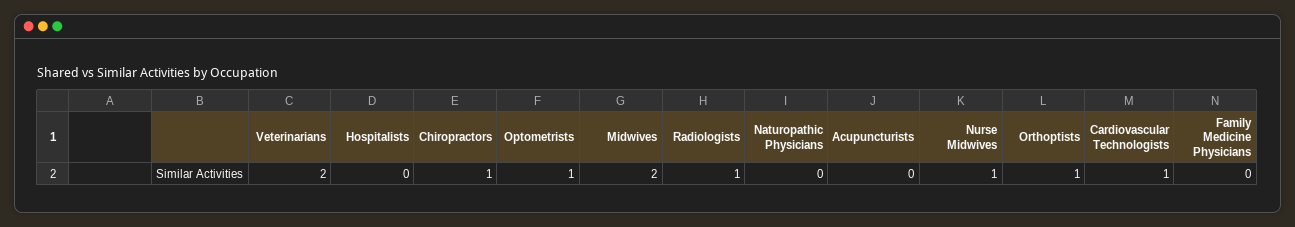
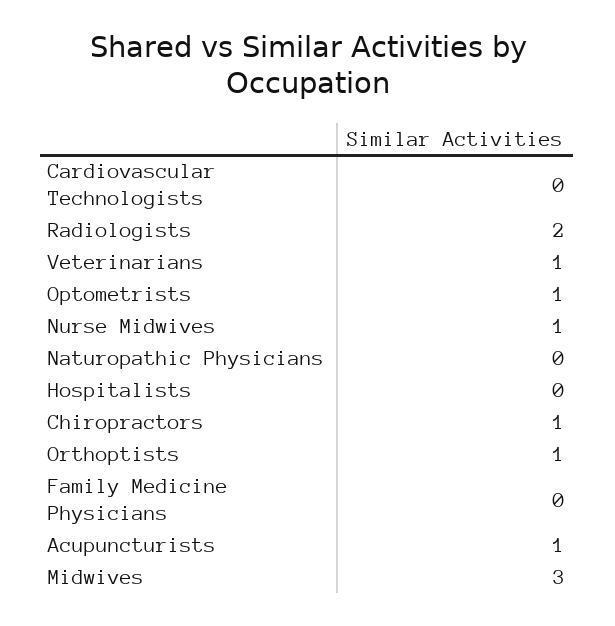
Veterinarians: 2 -> 1
Midwives: 2 -> 3
Radiologists: 1 -> 2
Acupuncturists: 0 -> 1
Cardiovascular Technologists: 1 -> 0

